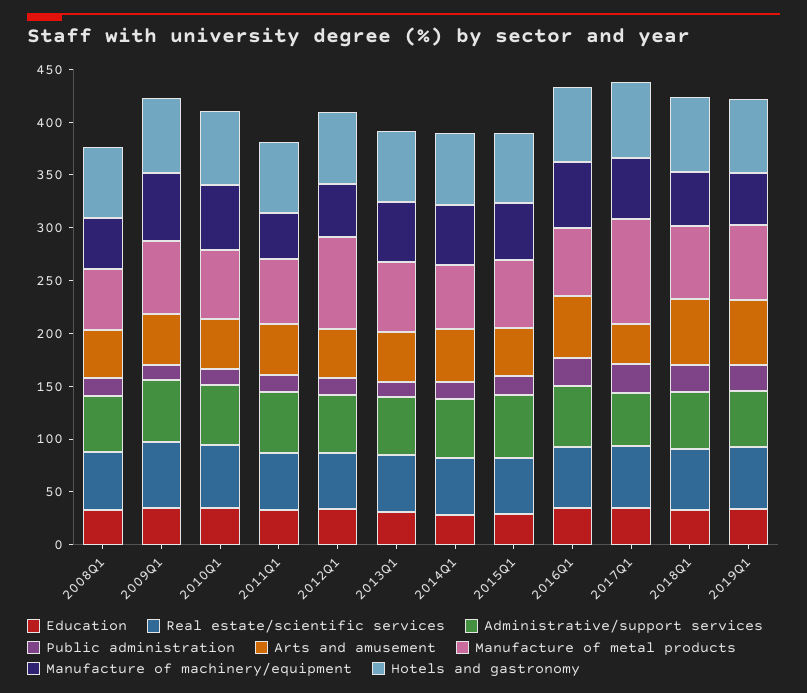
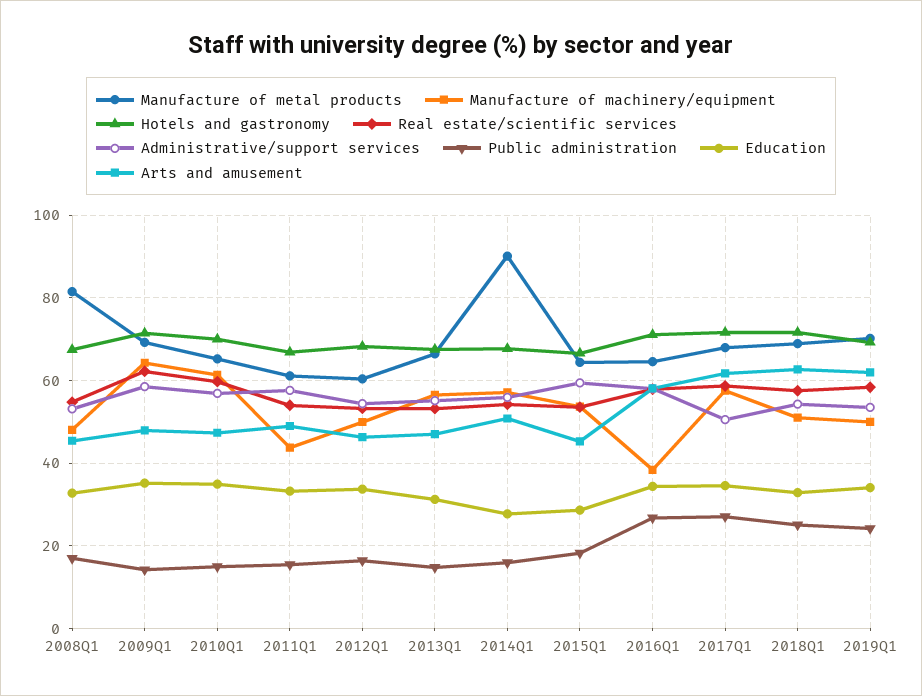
Manufacture of metal products, 2008Q1: 60 -> 82
Manufacture of metal products, 2012Q1: 90 -> 60
Manufacture of metal products, 2014Q1: 60 -> 90
Manufacture of machinery/equipment, 2016Q1: 60 -> 38
Arts and amusement, 2017Q1: 40 -> 62
Manufacture of metal products, 2017Q1: 100 -> 68

